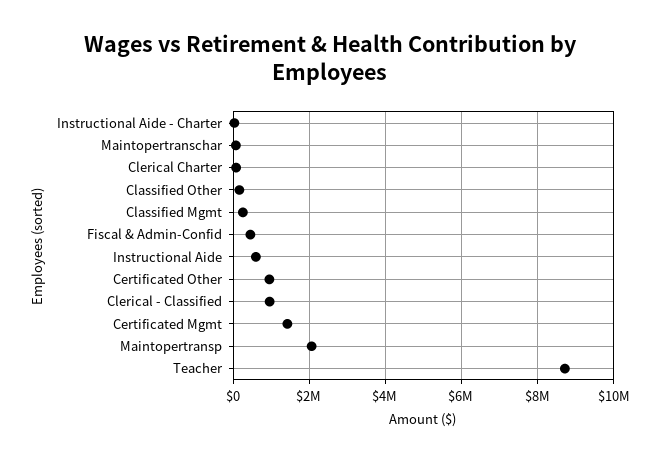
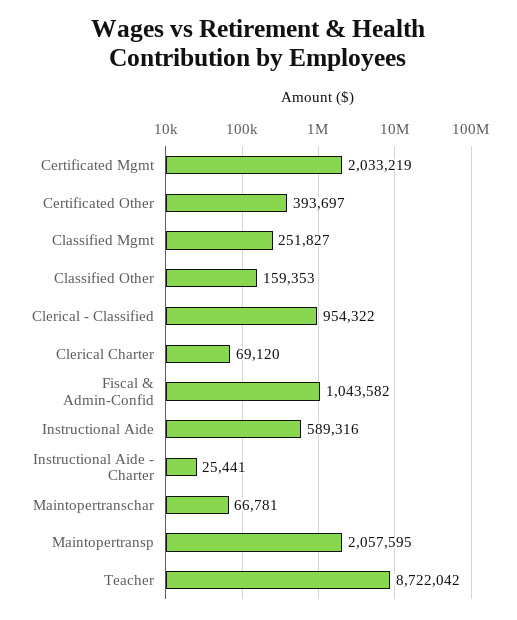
Fiscal & Admin-Confid: 400000 -> 1043582
Certificated Other: 1000000 -> 393697
Certificated Mgmt: 1400000 -> 2033219

